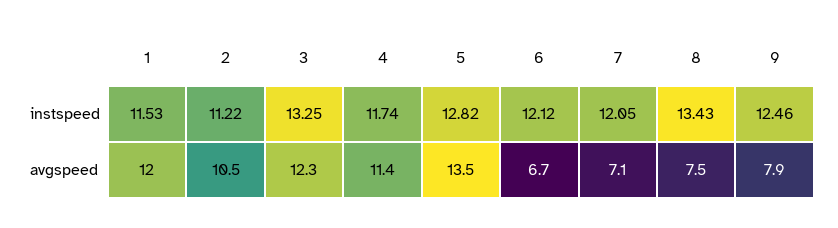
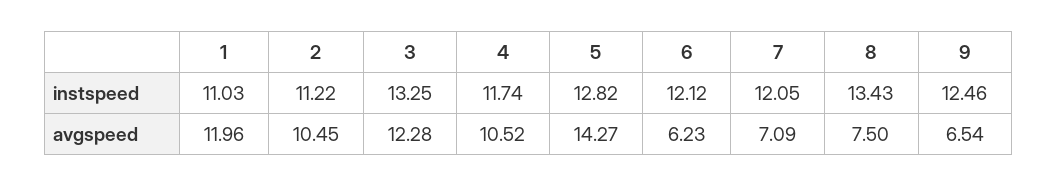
1, instspeed: 11.53 -> 11.03
4, avgspeed: 11.4 -> 10.52
5, avgspeed: 13.5 -> 14.27
6, avgspeed: 6.7 -> 6.23
9, avgspeed: 7.9 -> 6.54

